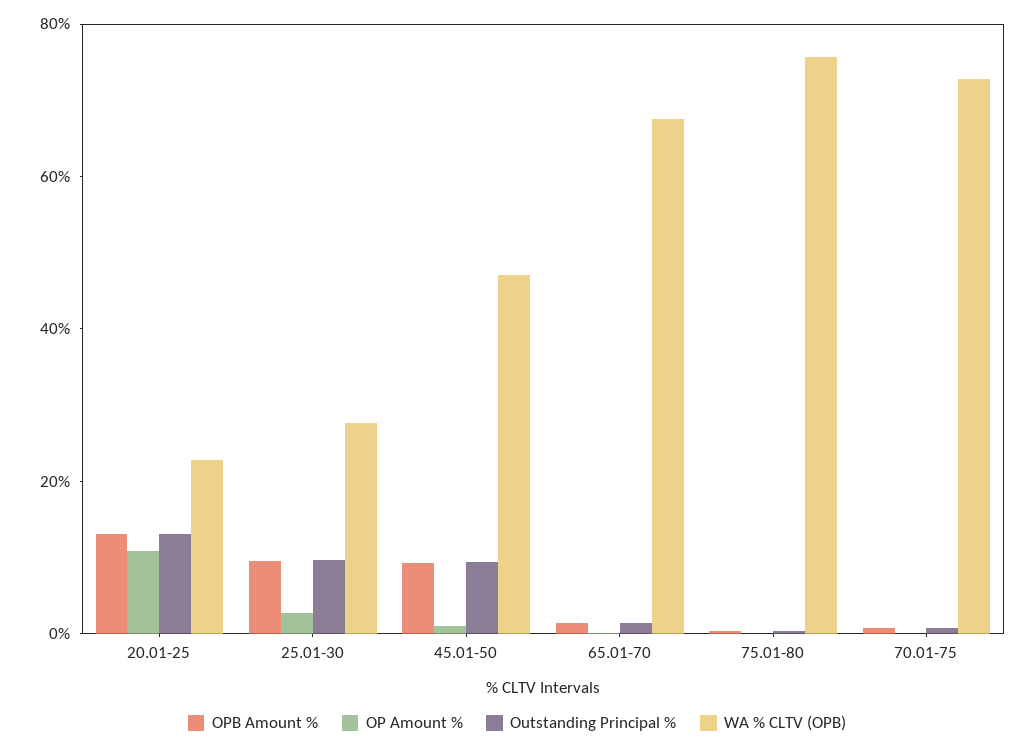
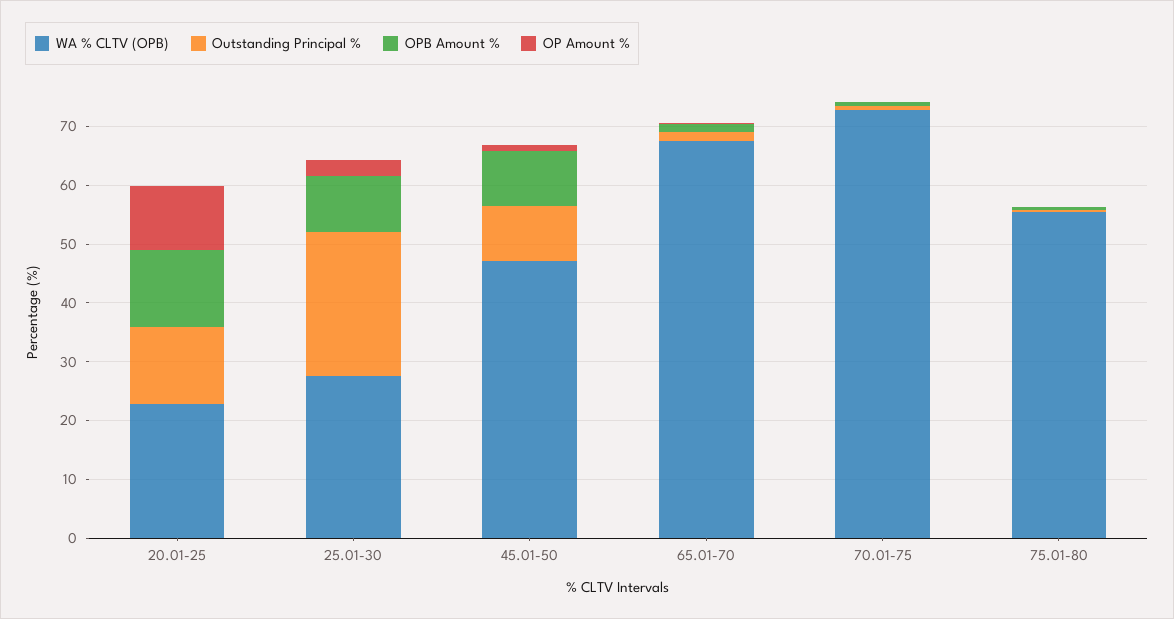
Outstanding Principal %, 25.01-30: 10 -> 24
WA % CLTV (OPB), 75.01-80: 75 -> 56

